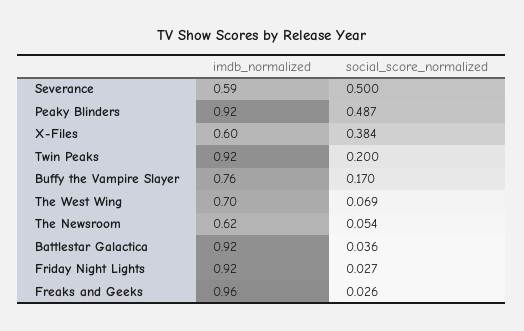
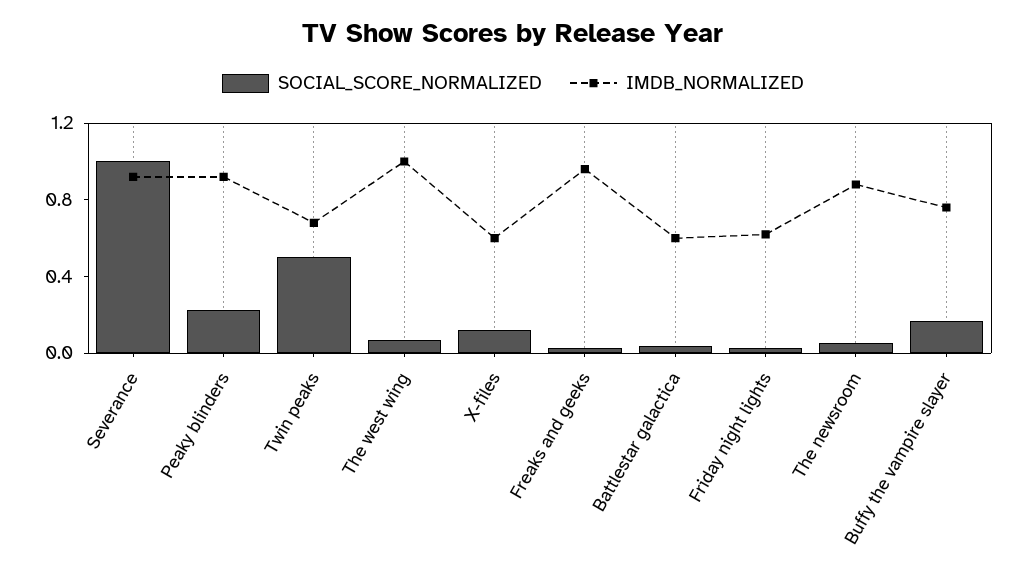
imdb_normalized, Severance: 0.59 -> 0.9
social_score_normalized, Severance: 0.5 -> 1
social_score_normalized, Peaky Blinders: 0.487 -> 0.2
social_score_normalized, X-Files: 0.384 -> 0.1
imdb_normalized, Twin Peaks: 0.92 -> 0.7
social_score_normalized, Twin Peaks: 0.2 -> 0.5
imdb_normalized, The West Wing: 0.7 -> 1
imdb_normalized, The Newsroom: 0.62 -> 0.9
imdb_normalized, Battlestar Galactica: 0.92 -> 0.6
imdb_normalized, Friday Night Lights: 0.92 -> 0.6

